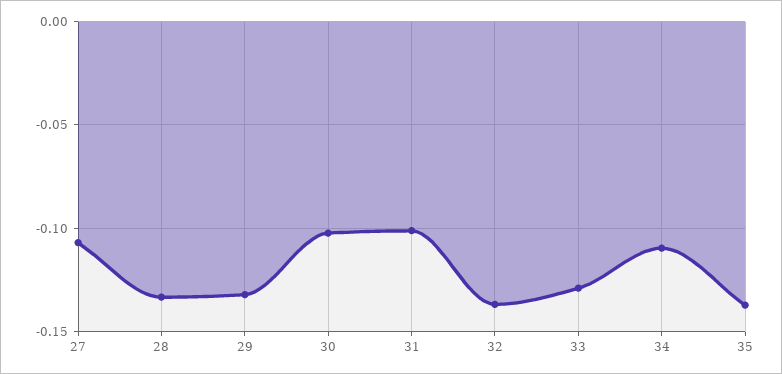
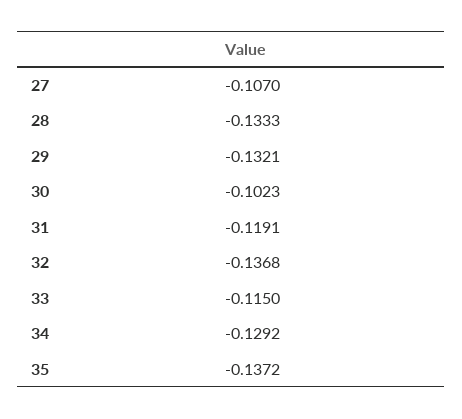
31: -0.1 -> -0.1191
33: -0.13 -> -0.115
34: -0.11 -> -0.1292

